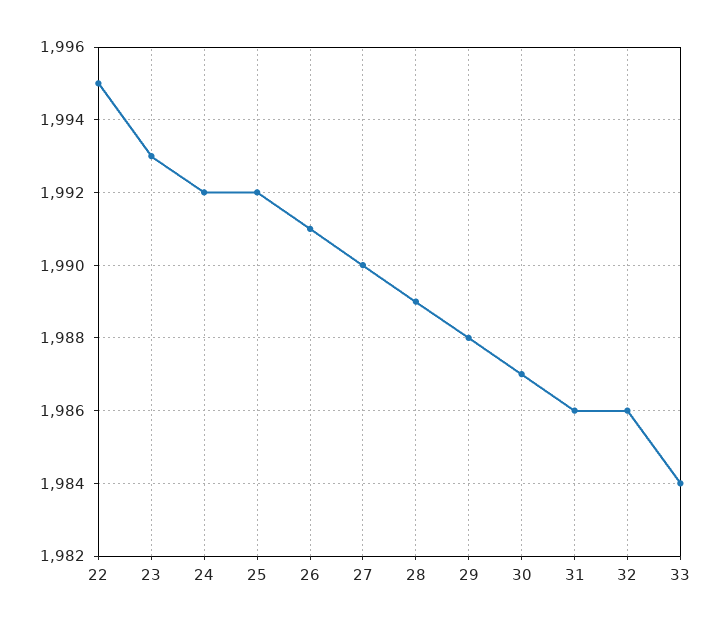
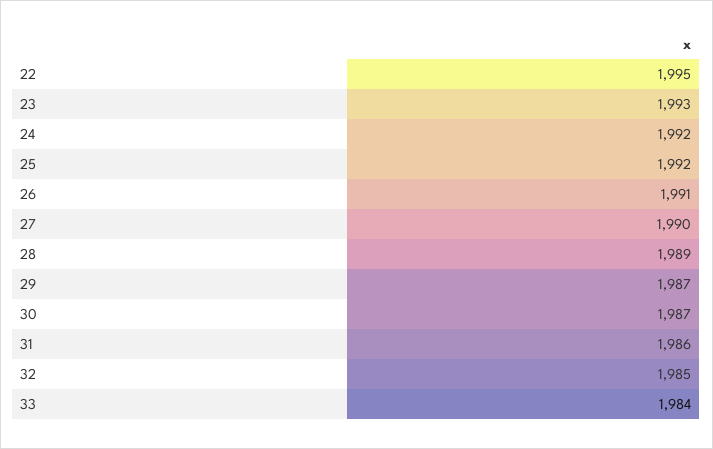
29: 1988 -> 1987
32: 1986 -> 1985

